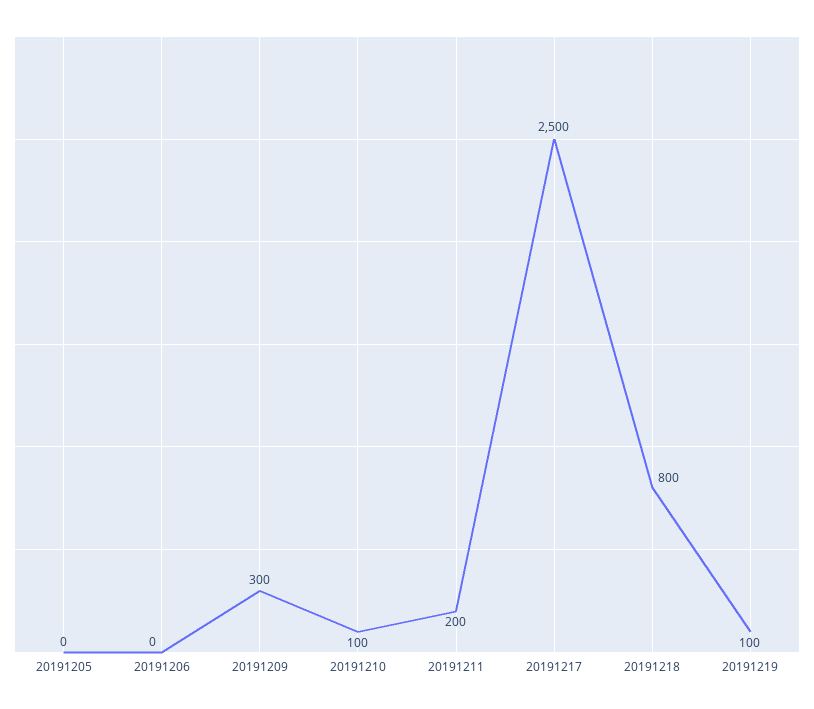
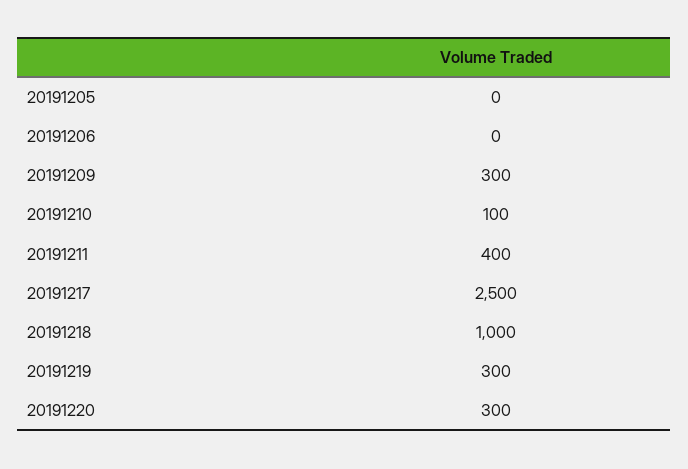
20191211: 200 -> 400
20191218: 800 -> 1000
20191219: 100 -> 300
20191220: none -> 300

